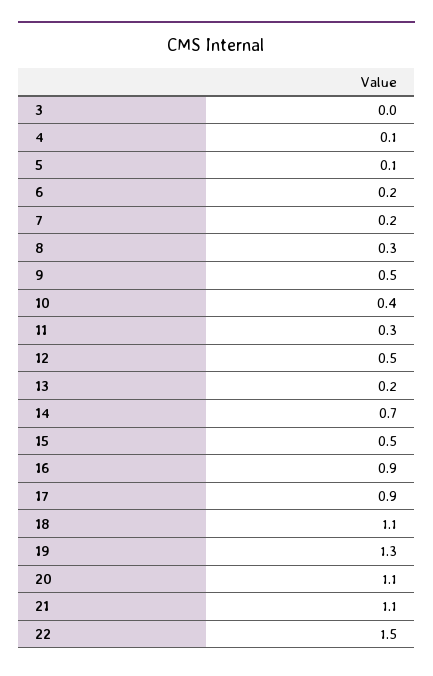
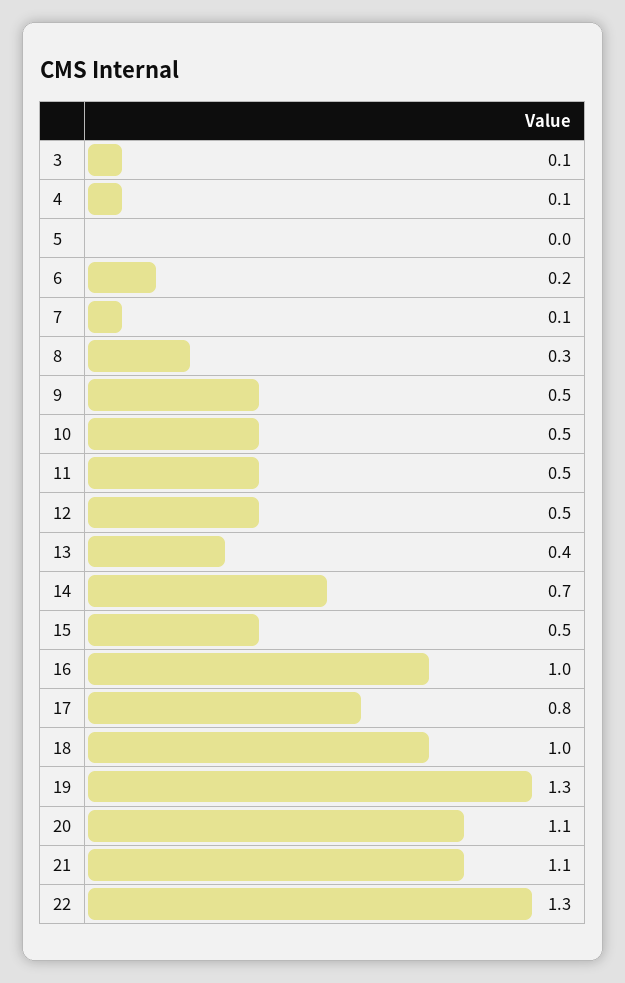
3: 0 -> 0.1
5: 0.1 -> 0
7: 0.2 -> 0.1
10: 0.4 -> 0.5
11: 0.3 -> 0.5
13: 0.2 -> 0.4
16: 0.9 -> 1
17: 0.9 -> 0.8
18: 1.1 -> 1
22: 1.5 -> 1.3

